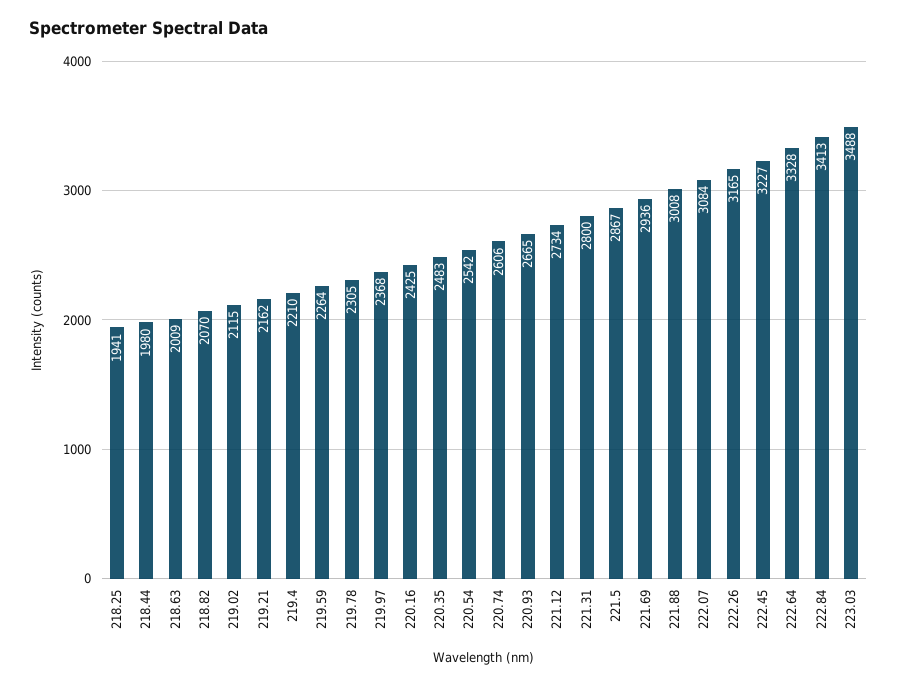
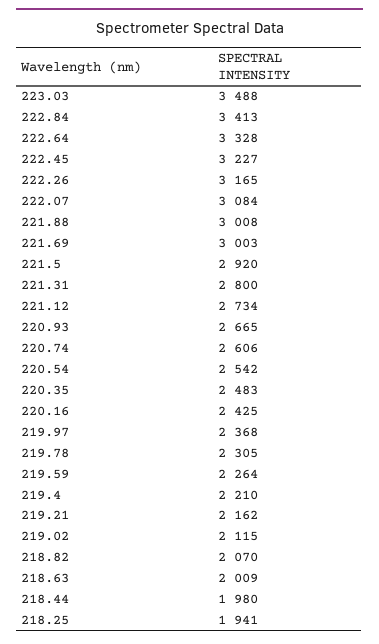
221.5: 2867 -> 2920
221.69: 2936 -> 3003

